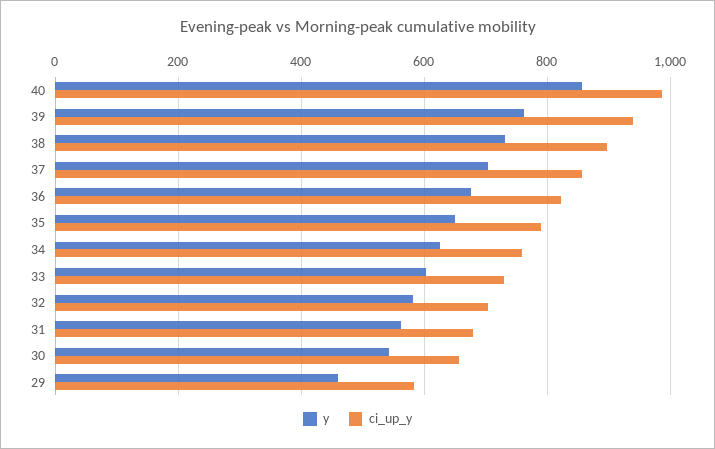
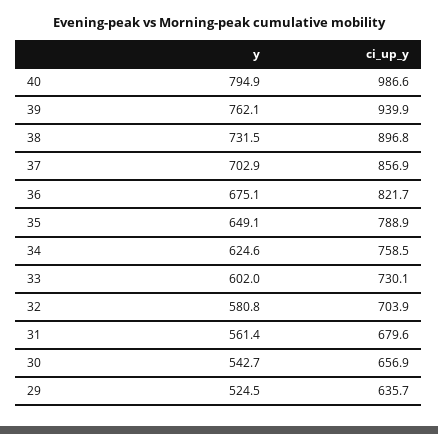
y, 40: 860 -> 794.9
y, 29: 460 -> 524.5
ci_up_y, 29: 580 -> 635.7

